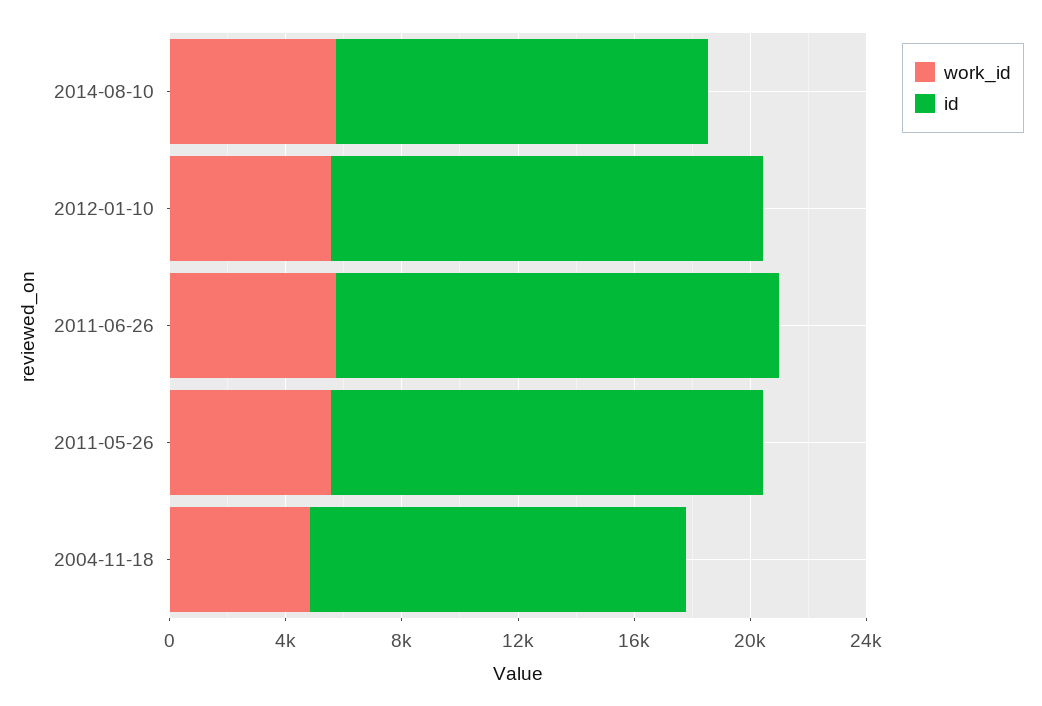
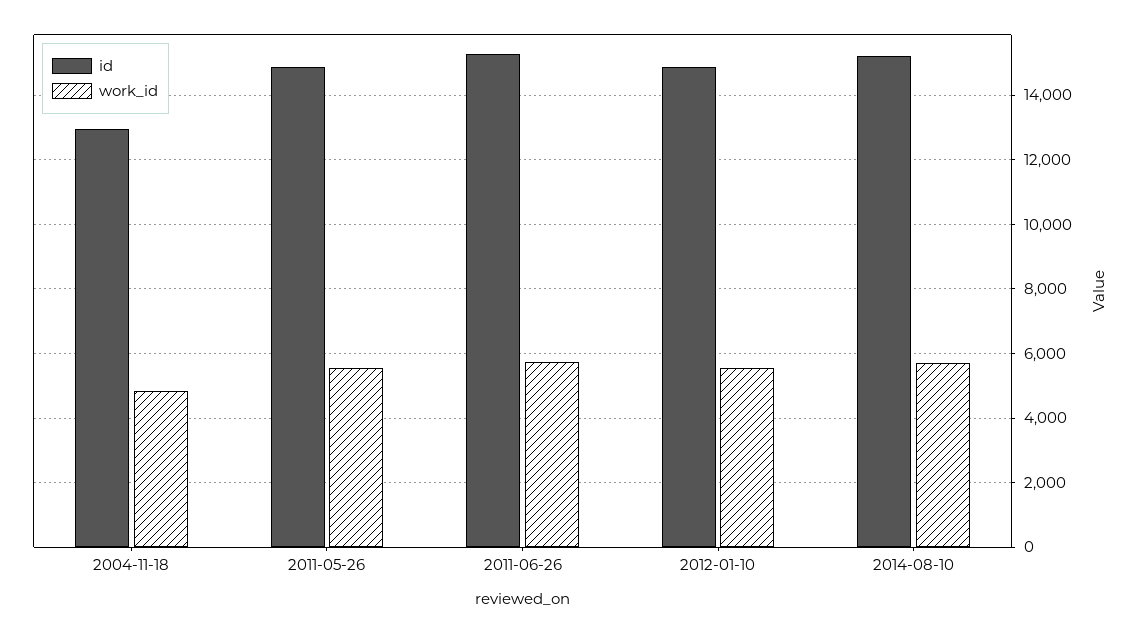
id, 2014-08-10: 13000 -> 15200

